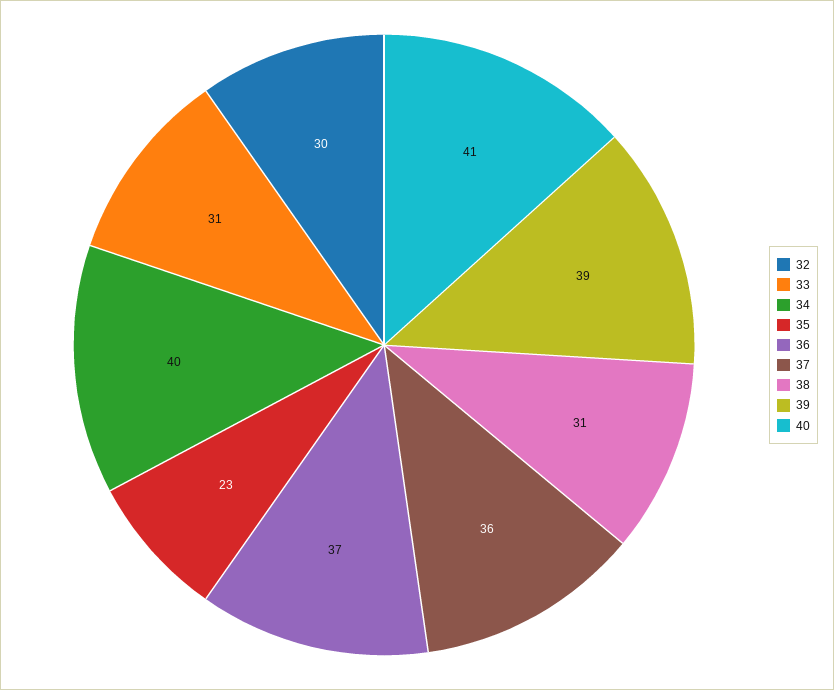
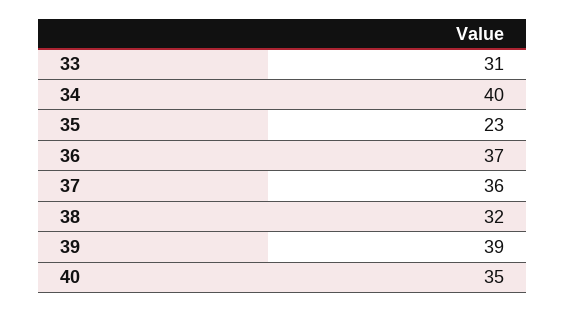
32: 30 -> none
38: 31 -> 32
40: 41 -> 35

